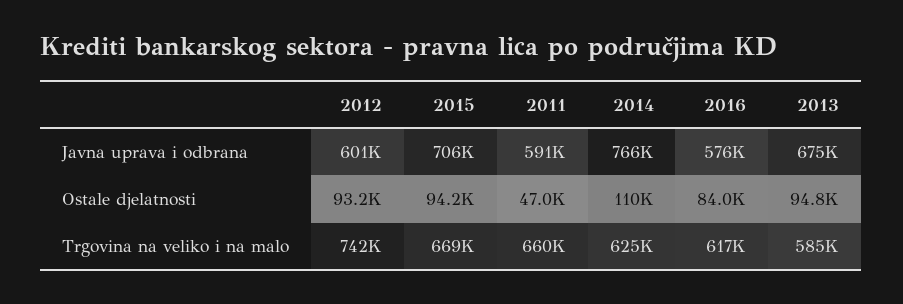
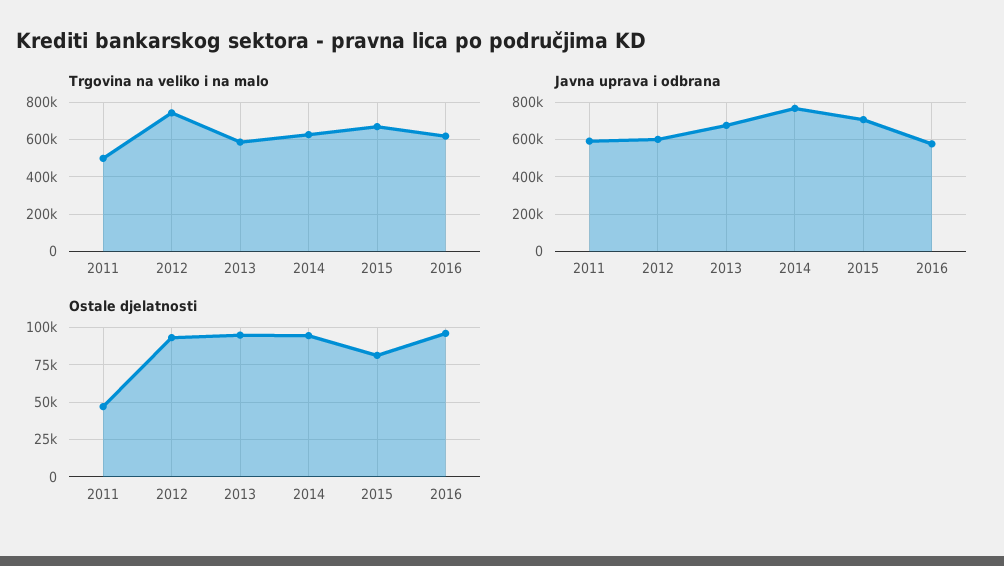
Ostale djelatnosti, 2015: 94200 -> 80000
Ostale djelatnosti, 2014: 110000 -> 95000
Ostale djelatnosti, 2016: 84000 -> 95000
Trgovina na veliko i na malo, 2011: 660000 -> 500000

